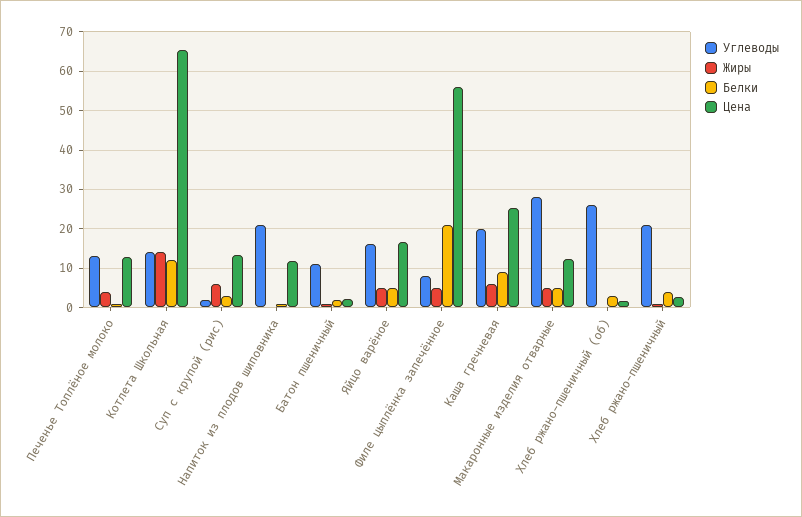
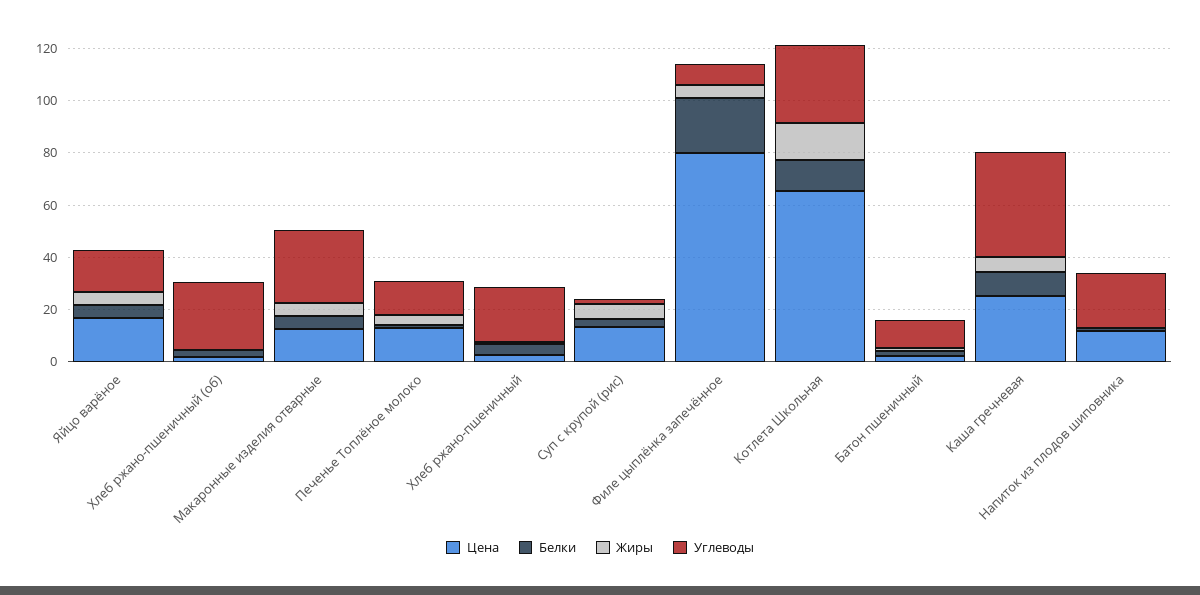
Углеводы, Котлета Школьная: 14 -> 30
Цена, Филе цыплёнка запечённое: 56 -> 80
Углеводы, Каша гречневая: 20 -> 40

